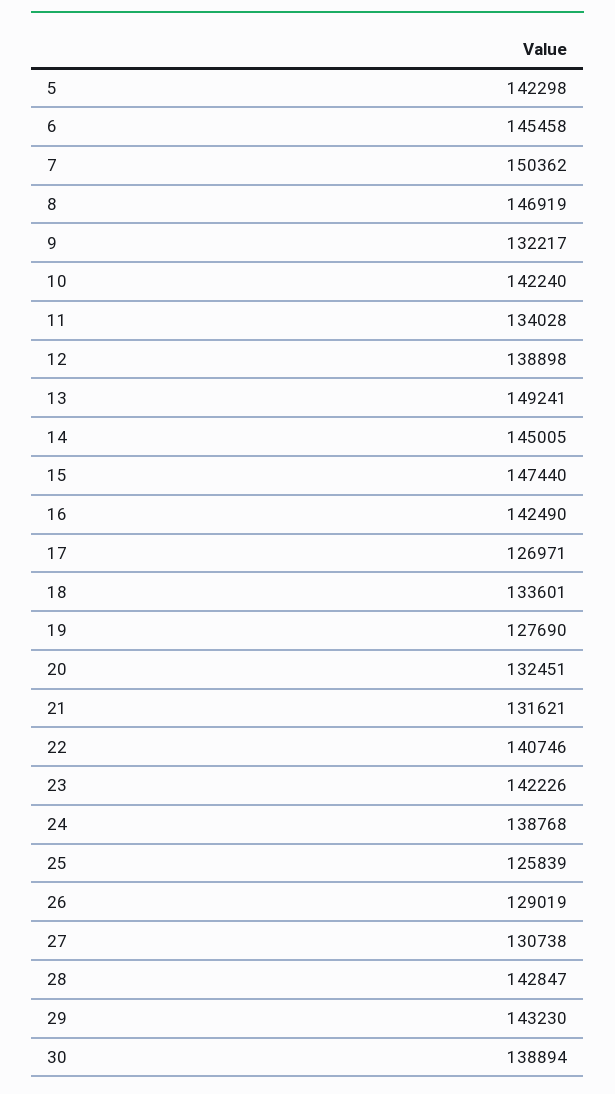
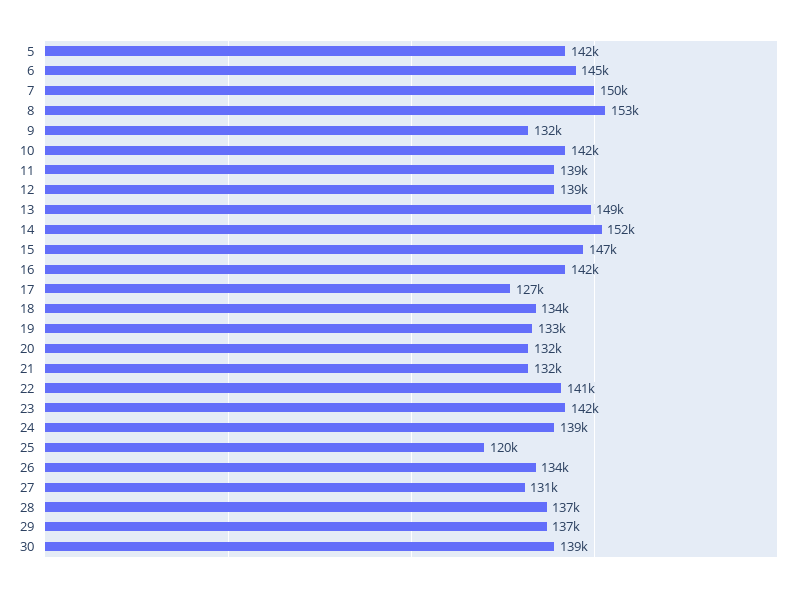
8: 146919 -> 153000
11: 134028 -> 139000
14: 145005 -> 152000
19: 127690 -> 133000
25: 125839 -> 120000
26: 129019 -> 134000
28: 142847 -> 137000
29: 143230 -> 137000

